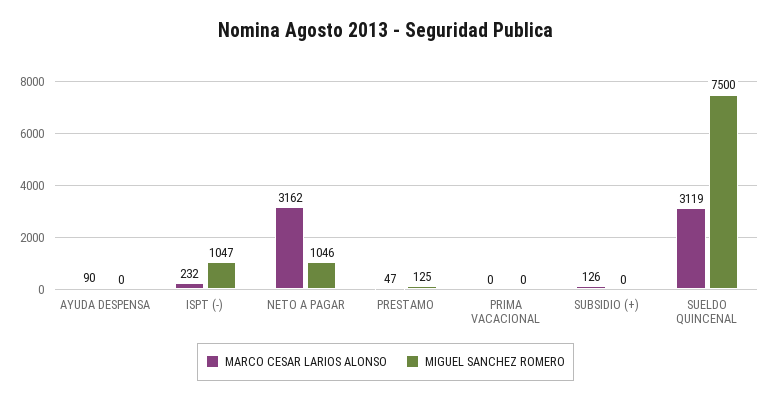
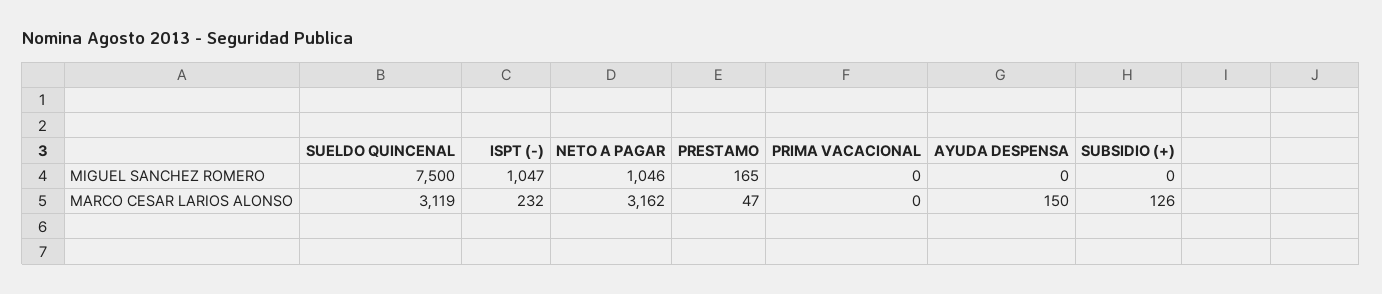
MARCO CESAR LARIOS ALONSO, AYUDA DESPENSA: 90 -> 150
MIGUEL SANCHEZ ROMERO, PRESTAMO: 125 -> 165

